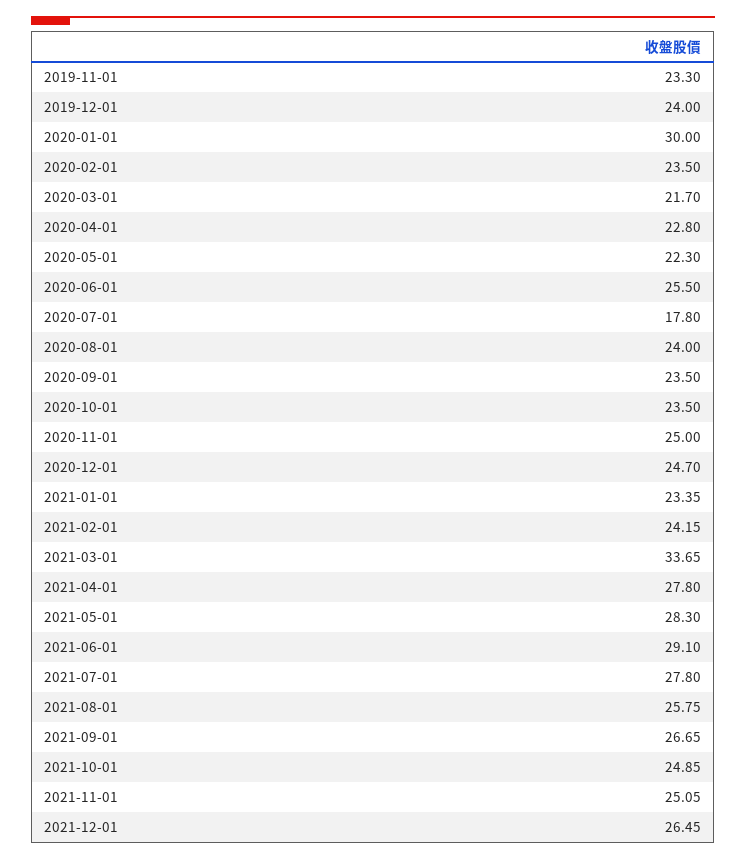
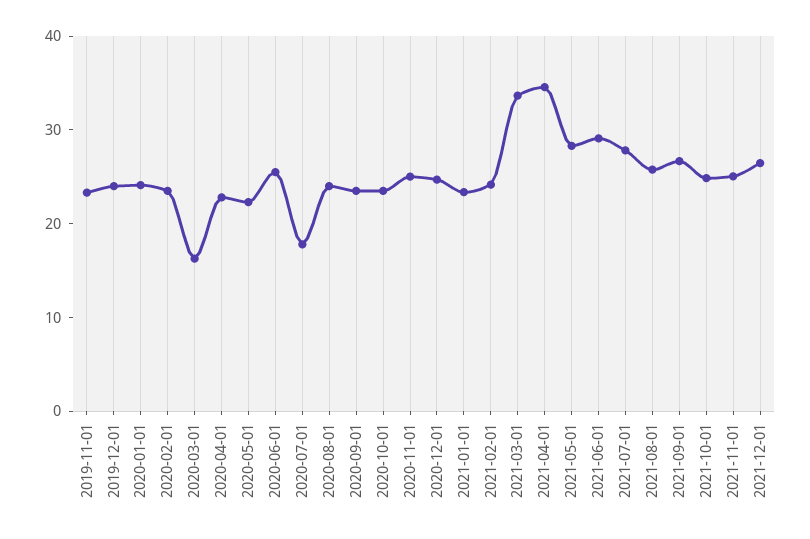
2020-01-01: 30 -> 24
2020-03-01: 21.7 -> 16
2021-04-01: 27.8 -> 34

